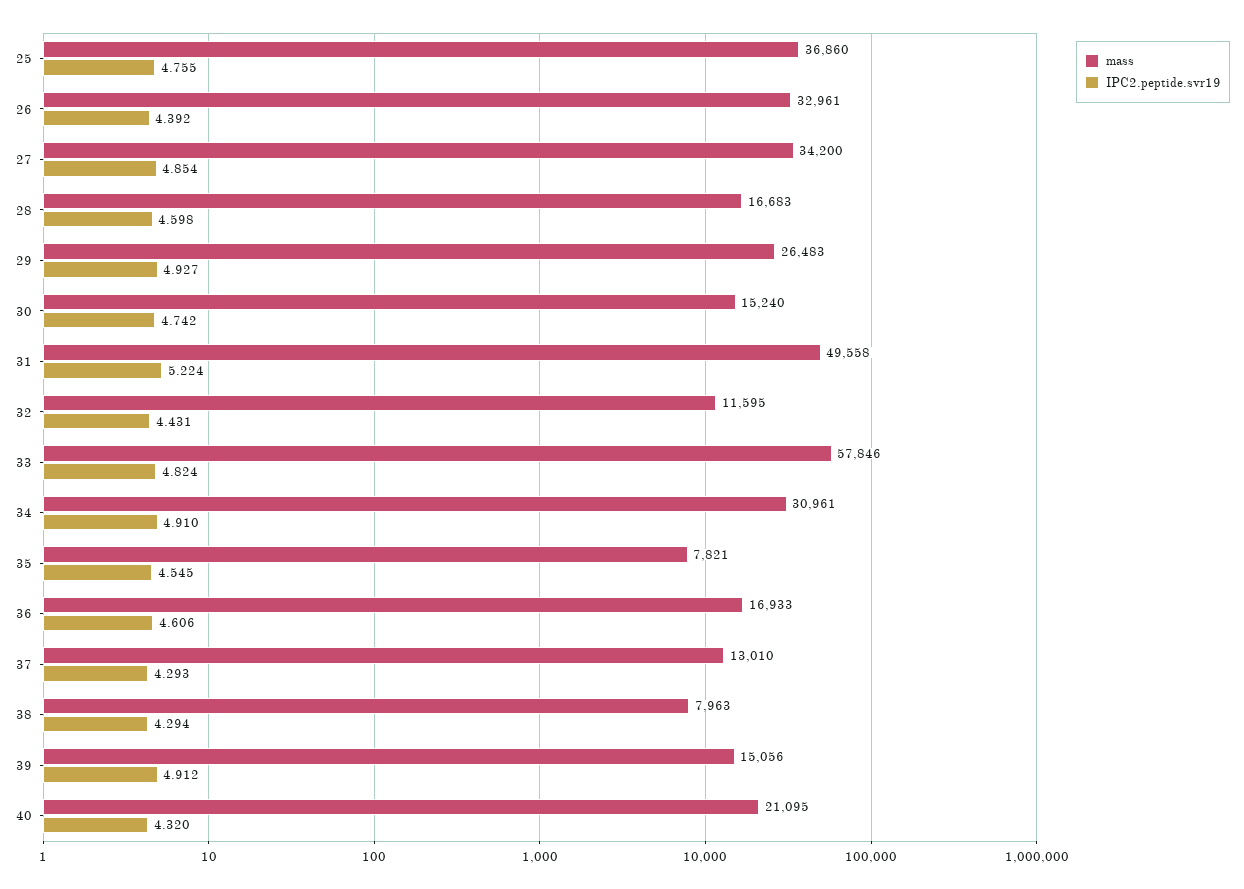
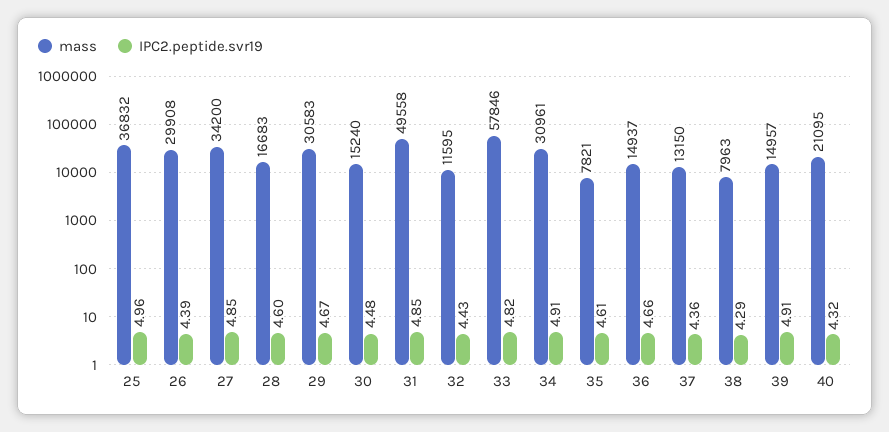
mass, 25: 36860 -> 36832
IPC2.peptide.svr19, 25: 4.755 -> 4.96
mass, 26: 32961 -> 29908
mass, 29: 26483 -> 30583
IPC2.peptide.svr19, 29: 4.927 -> 4.67
IPC2.peptide.svr19, 30: 4.742 -> 4.48
IPC2.peptide.svr19, 31: 5.224 -> 4.85
IPC2.peptide.svr19, 35: 4.545 -> 4.61
mass, 36: 16933 -> 14937
IPC2.peptide.svr19, 36: 4.606 -> 4.66
mass, 37: 13010 -> 13150
IPC2.peptide.svr19, 37: 4.293 -> 4.36
mass, 39: 15056 -> 14957

